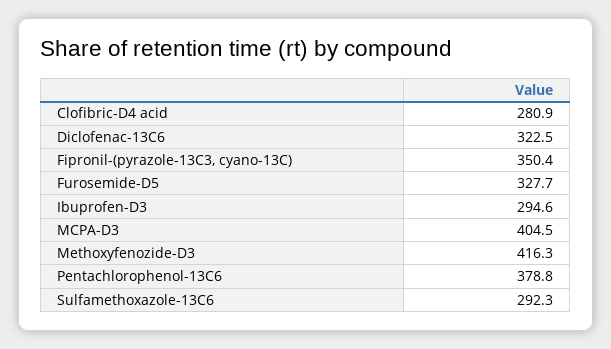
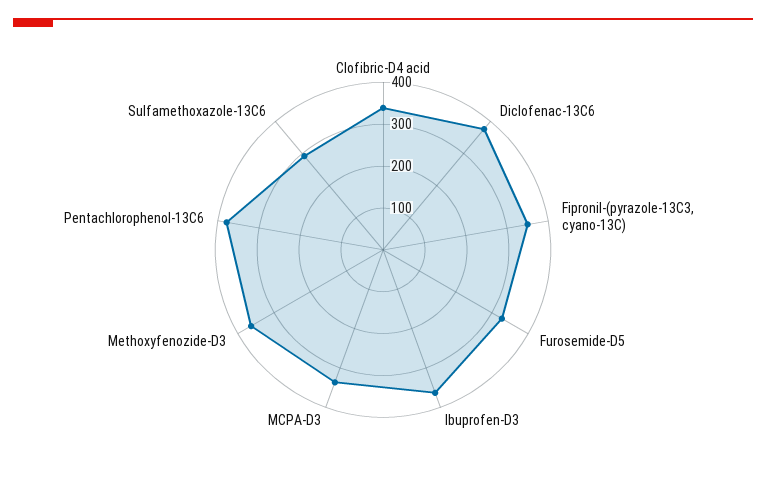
Clofibric-D4 acid: 280.9 -> 340
Diclofenac-13C6: 322.5 -> 380
Ibuprofen-D3: 294.6 -> 360
MCPA-D3: 404.5 -> 340
Methoxyfenozide-D3: 416.3 -> 360

